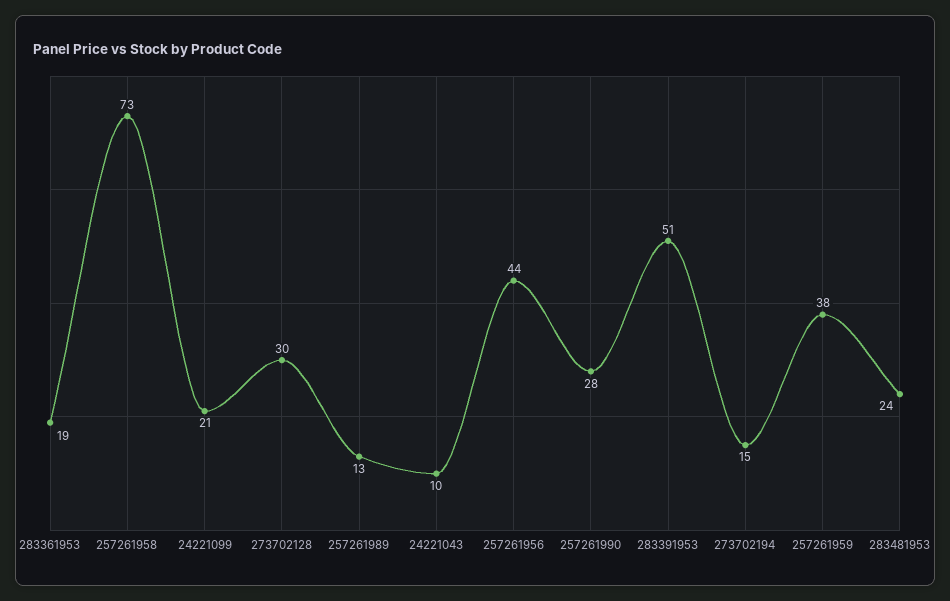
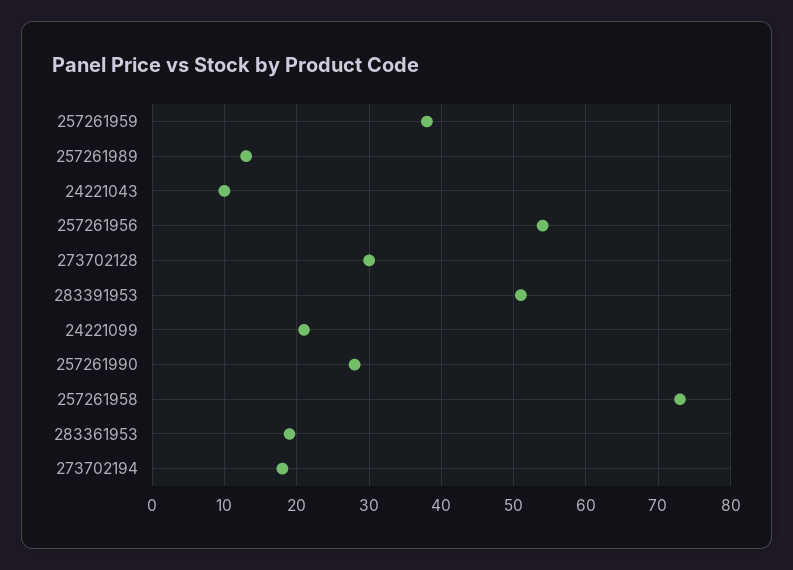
257261956: 44 -> 54
273702194: 15 -> 18
283481953: 24 -> none

